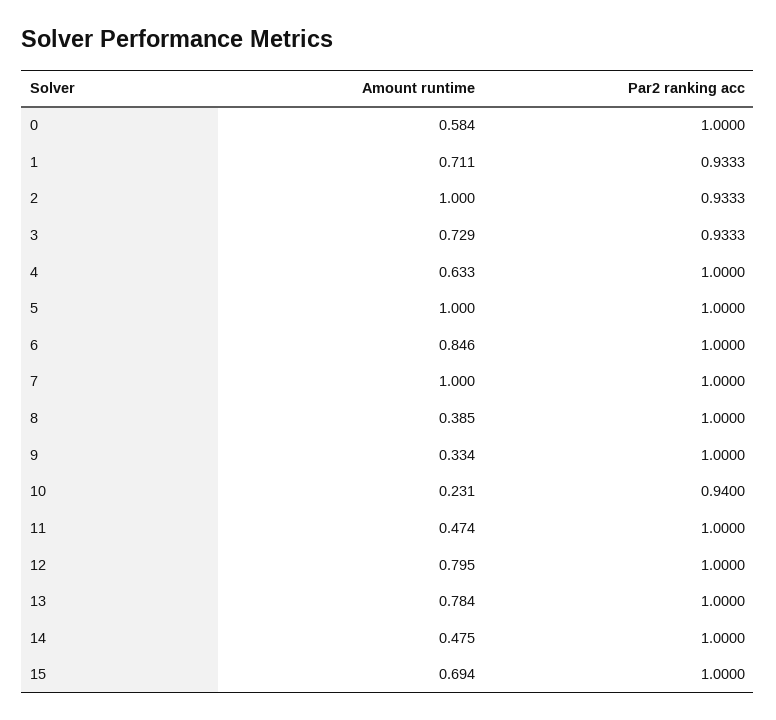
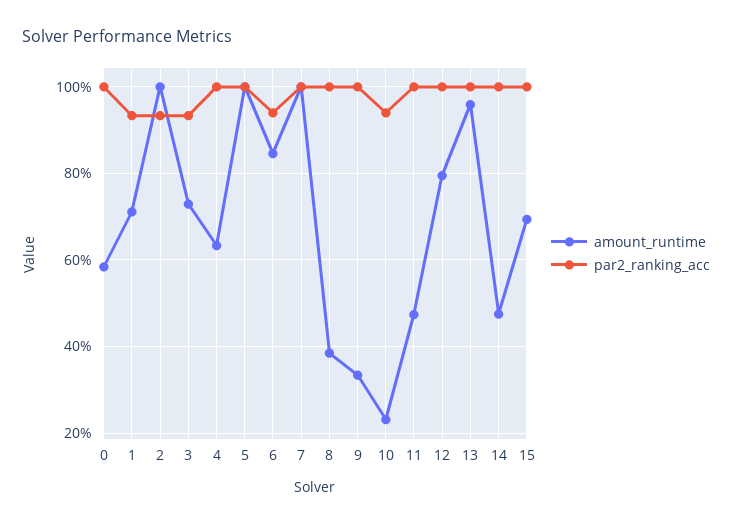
Par2 ranking acc, 6: 1 -> 0.94
Amount runtime, 13: 0.784 -> 0.96

